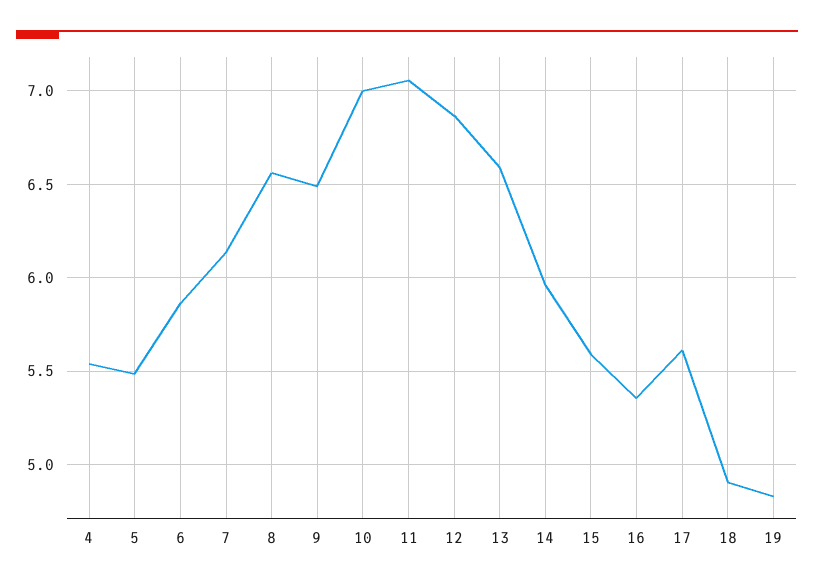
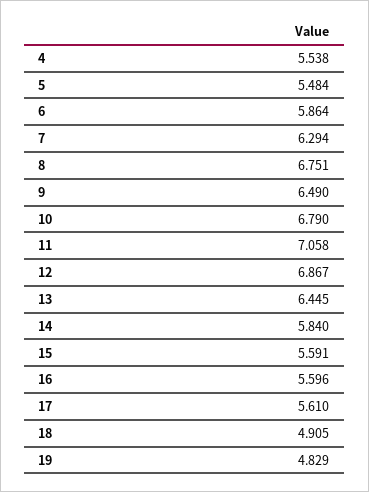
7: 6.15 -> 6.294
8: 6.55 -> 6.751
10: 7 -> 6.79
13: 6.6 -> 6.445
14: 5.95 -> 5.84
16: 5.35 -> 5.596

